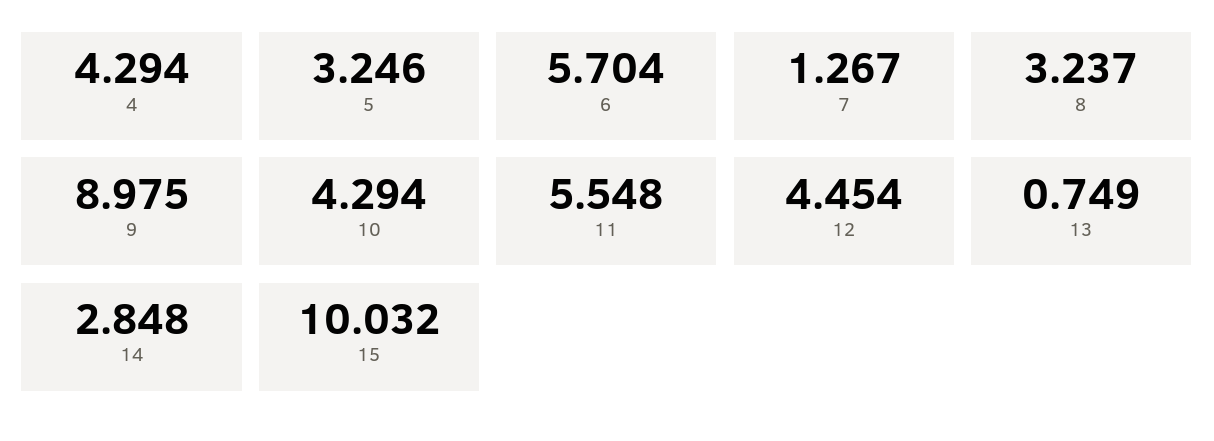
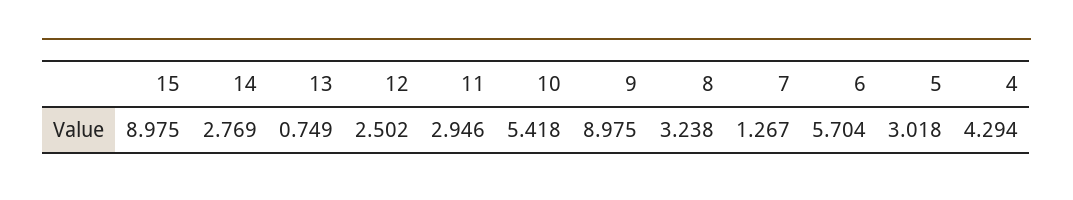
5: 3.246 -> 3.018
8: 3.237 -> 3.238
10: 4.294 -> 5.418
11: 5.548 -> 2.946
12: 4.454 -> 2.502
14: 2.848 -> 2.769
15: 10.032 -> 8.975

